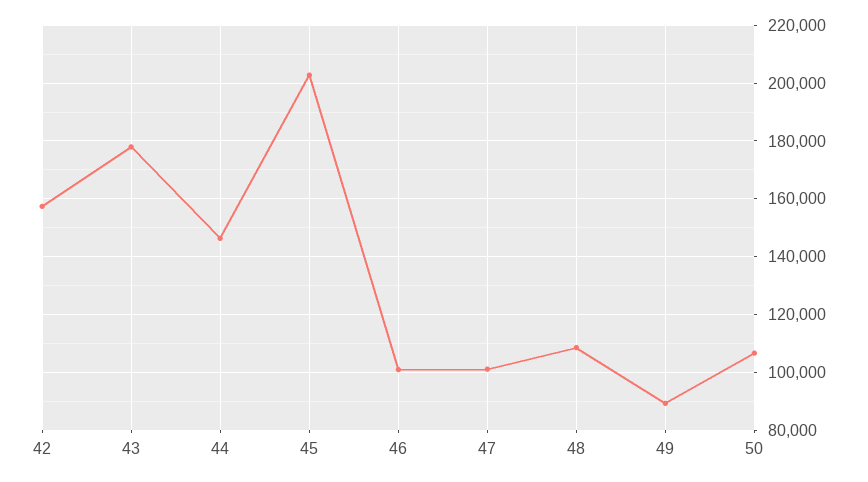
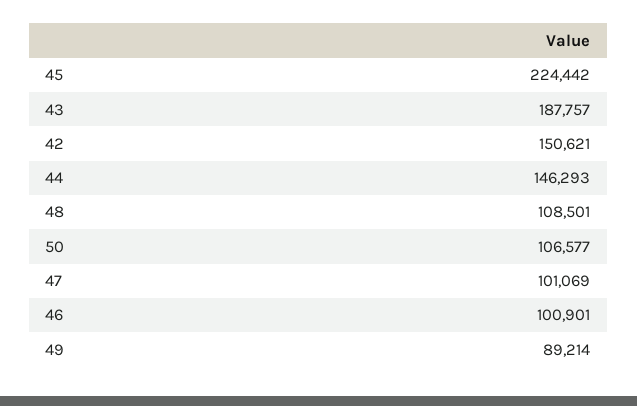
42: 157500 -> 150621
43: 177500 -> 187757
45: 202500 -> 224442

